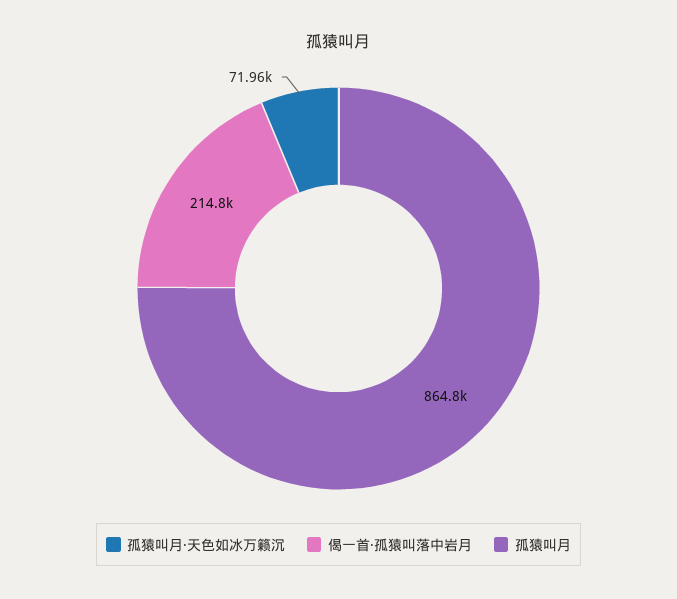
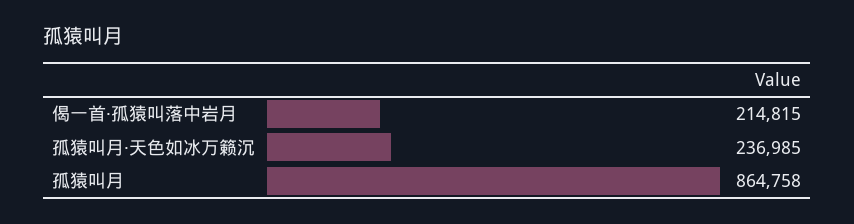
孤猿叫月·天色如冰万籁沉: 71960 -> 236985

